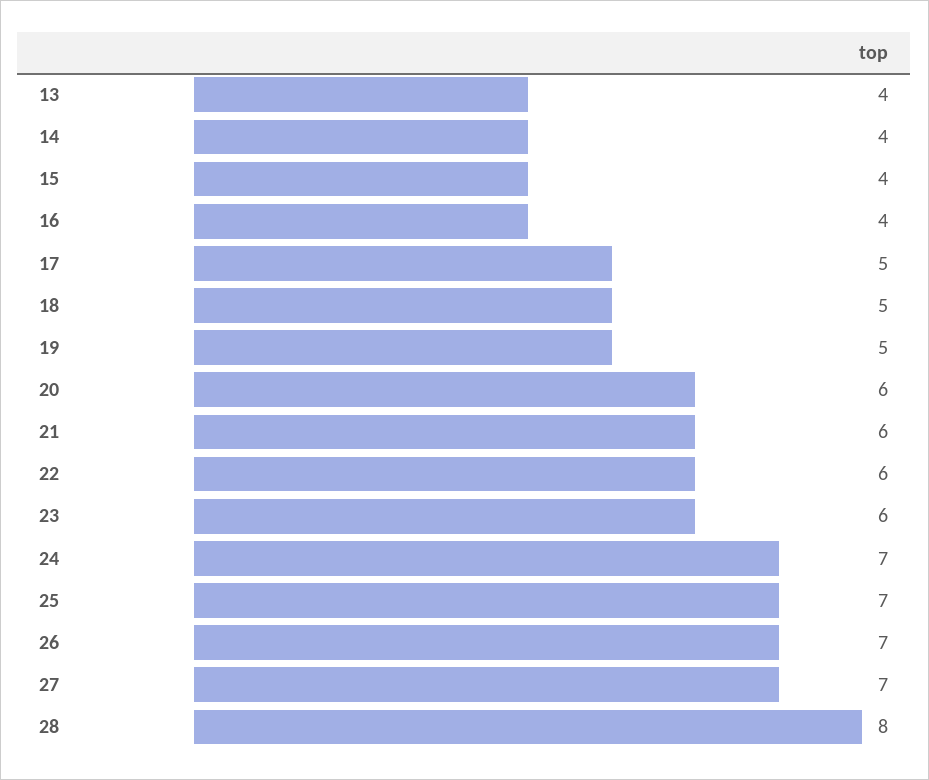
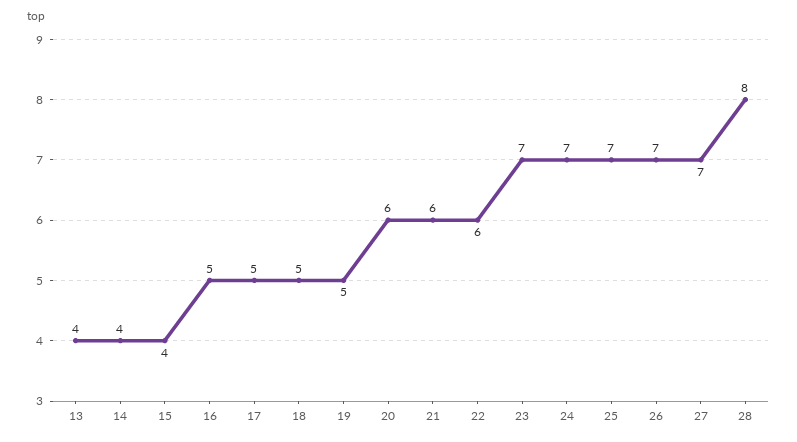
16: 4 -> 5
23: 6 -> 7

